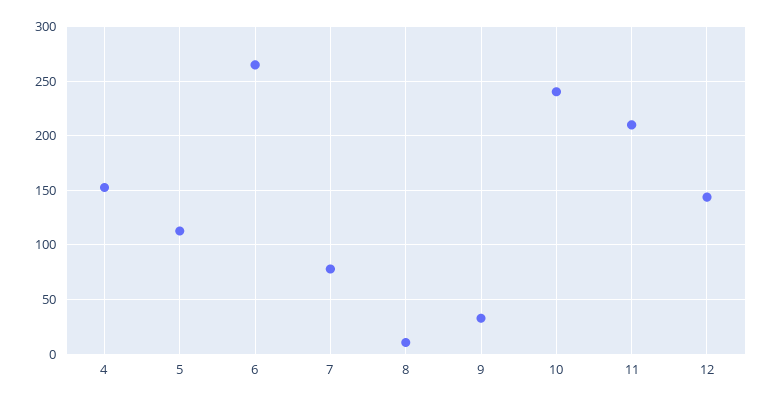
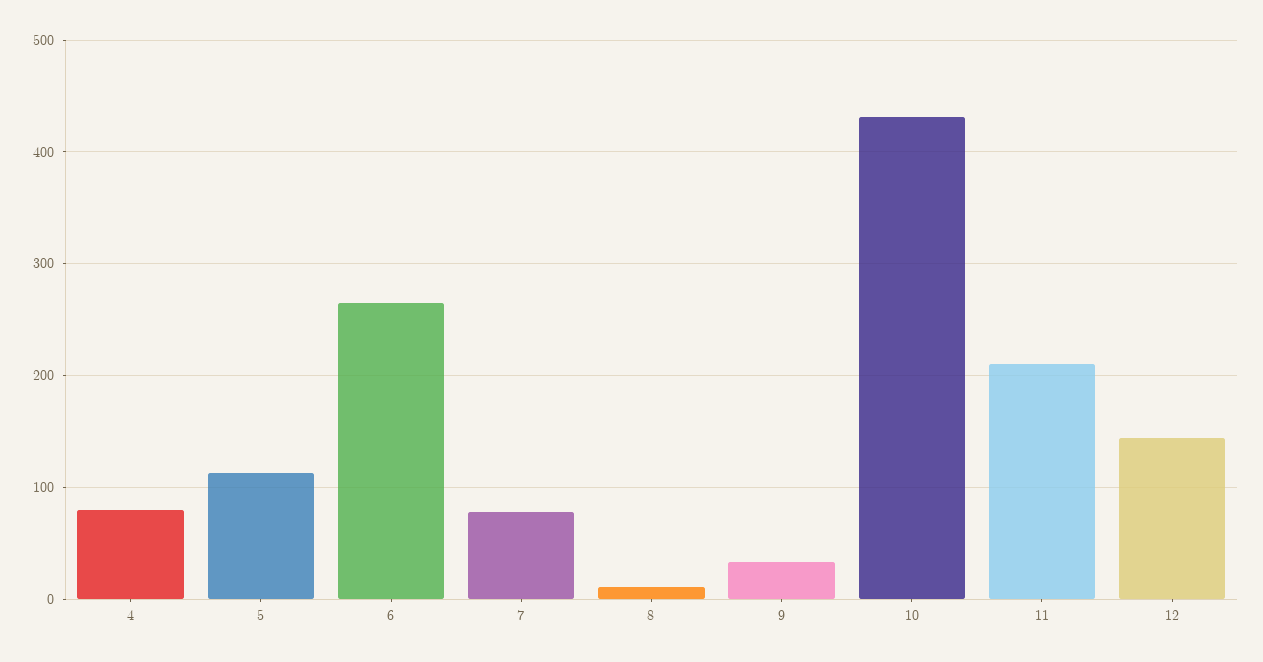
4: 150 -> 80
10: 240 -> 430

